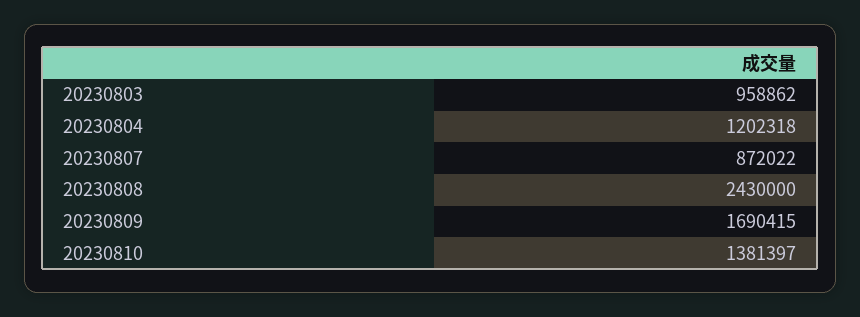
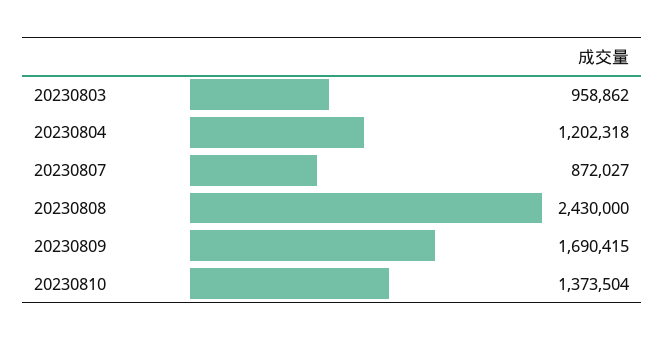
20230807: 872022 -> 872027
20230810: 1381397 -> 1373504

